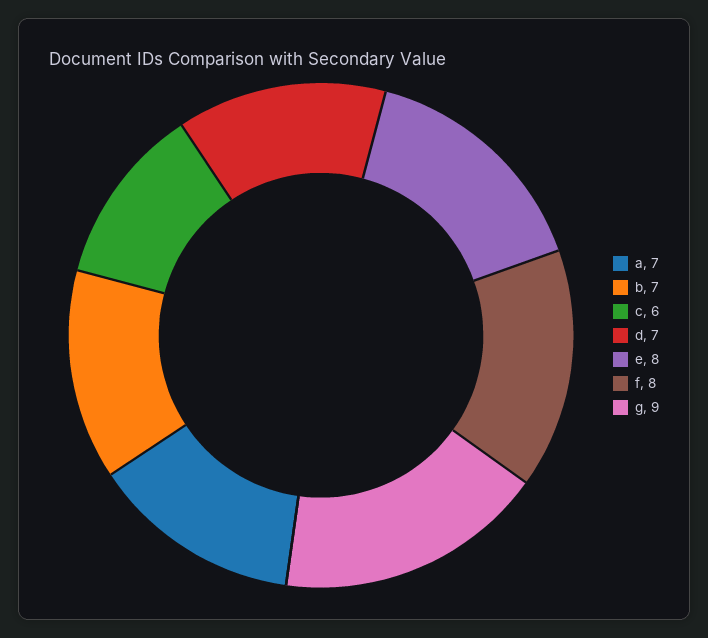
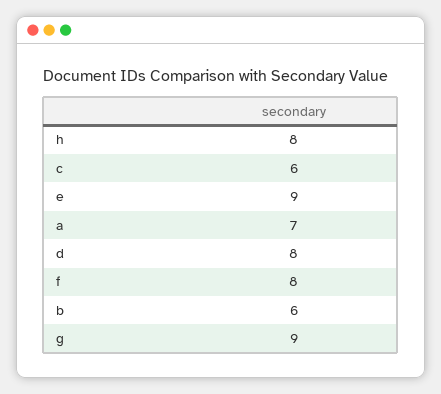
b: 7 -> 6
d: 7 -> 8
e: 8 -> 9
h: none -> 8

